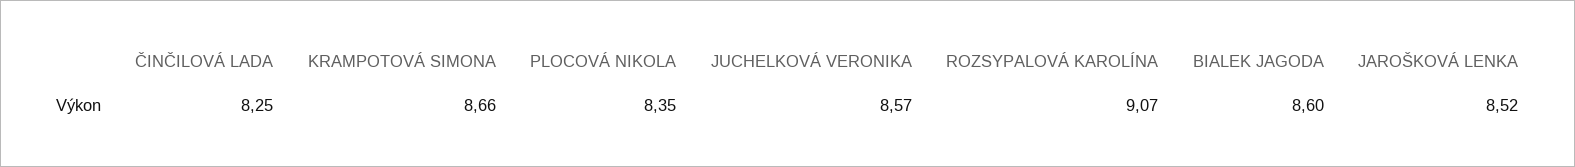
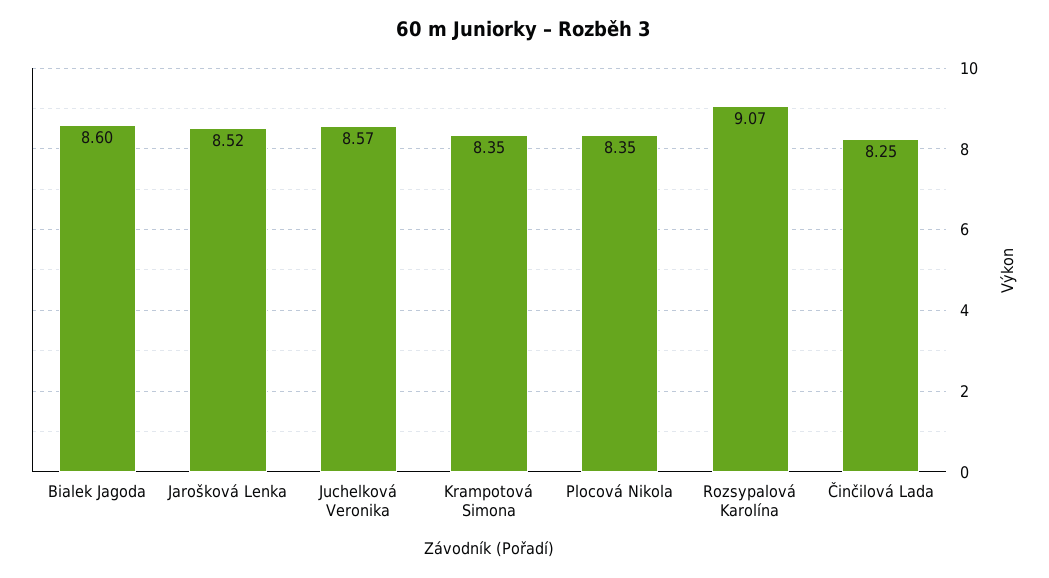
KRAMPOTOVÁ SIMONA: 8.66 -> 8.35

